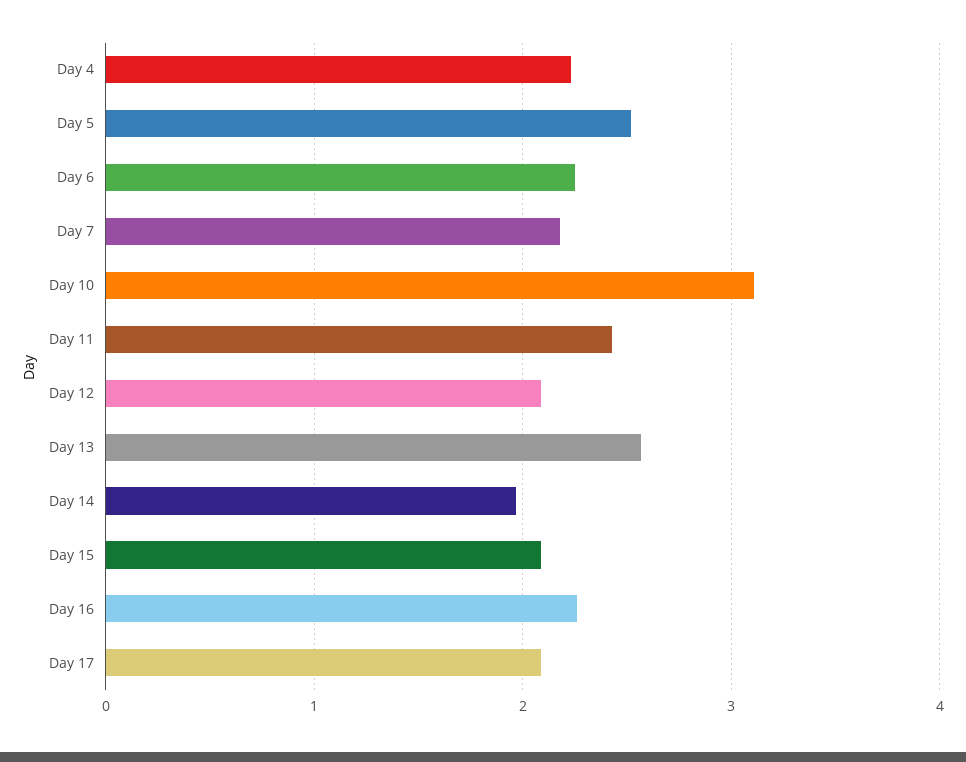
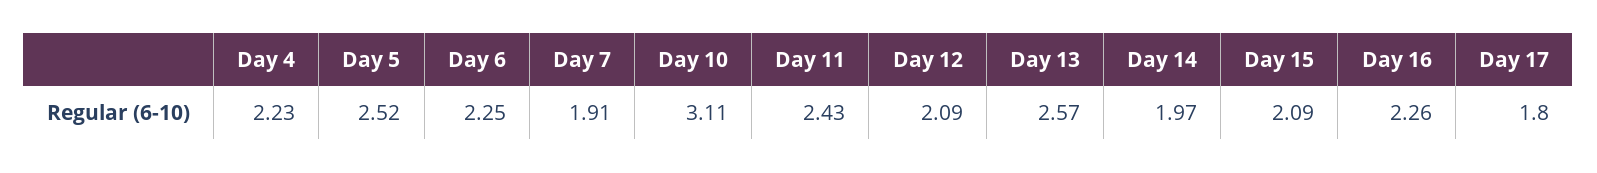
Day 7: 2.2 -> 1.91
Day 17: 2.1 -> 1.8

